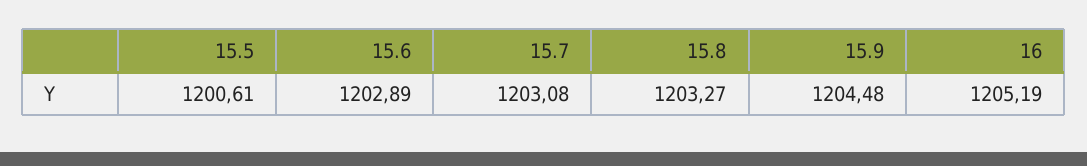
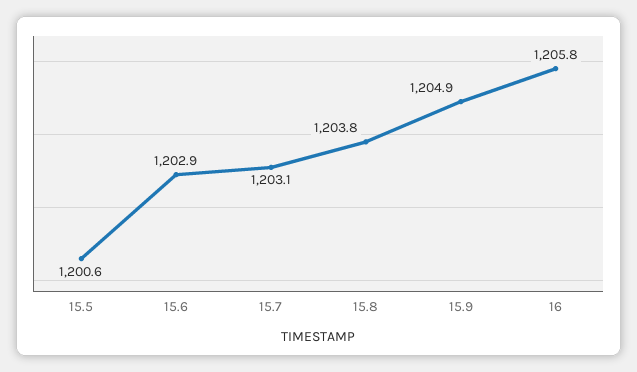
15.8: 1203.27 -> 1203.8
15.9: 1204.48 -> 1204.9
16: 1205.19 -> 1205.8

